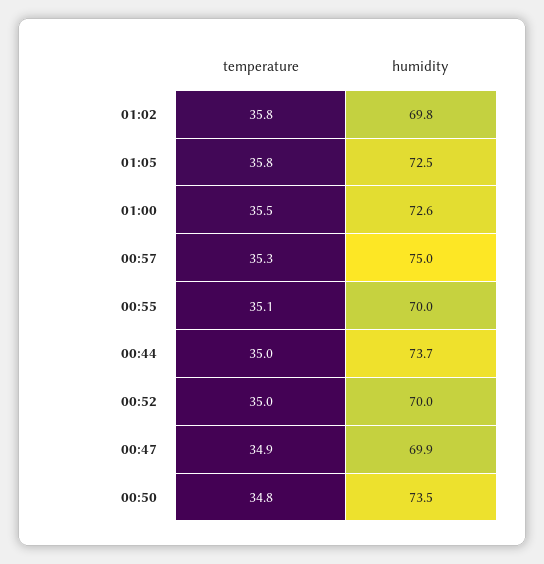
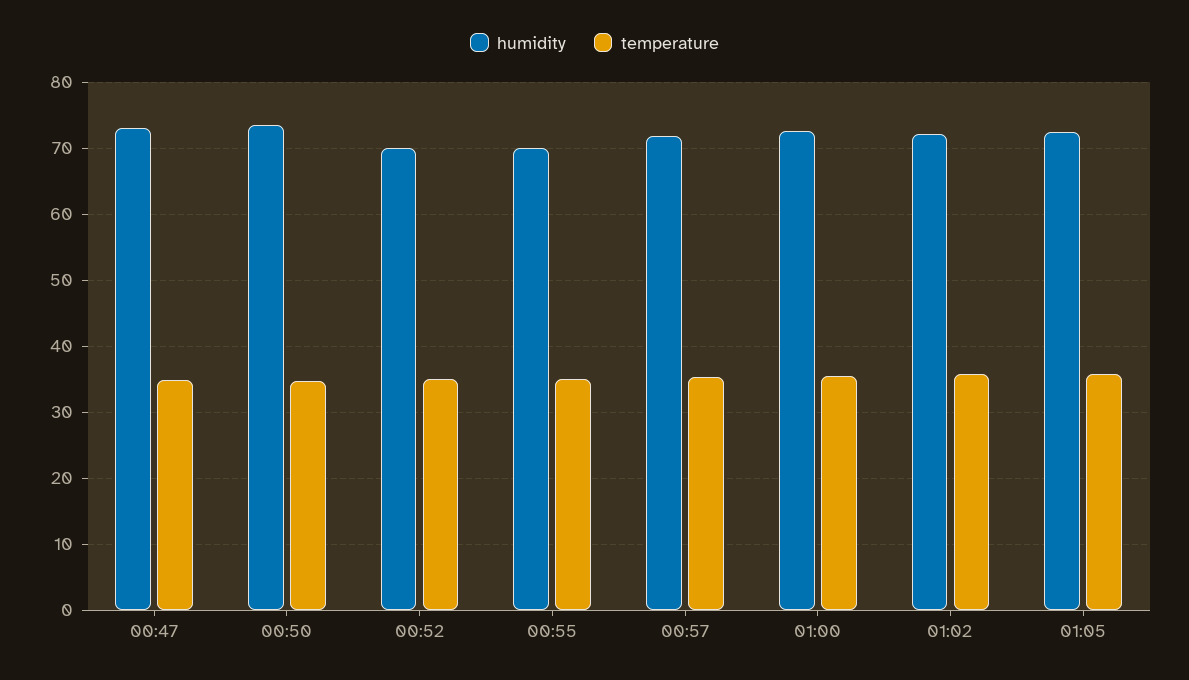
humidity, 01:02: 69.8 -> 72
humidity, 00:57: 75 -> 72
temperature, 00:44: 35 -> none
humidity, 00:44: 73.7 -> none
humidity, 00:47: 69.9 -> 73

